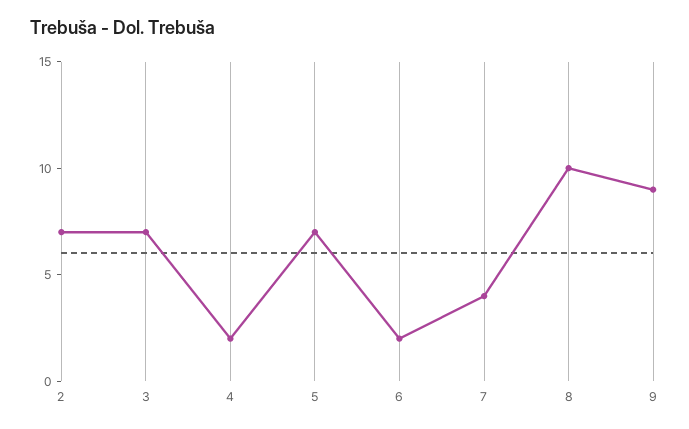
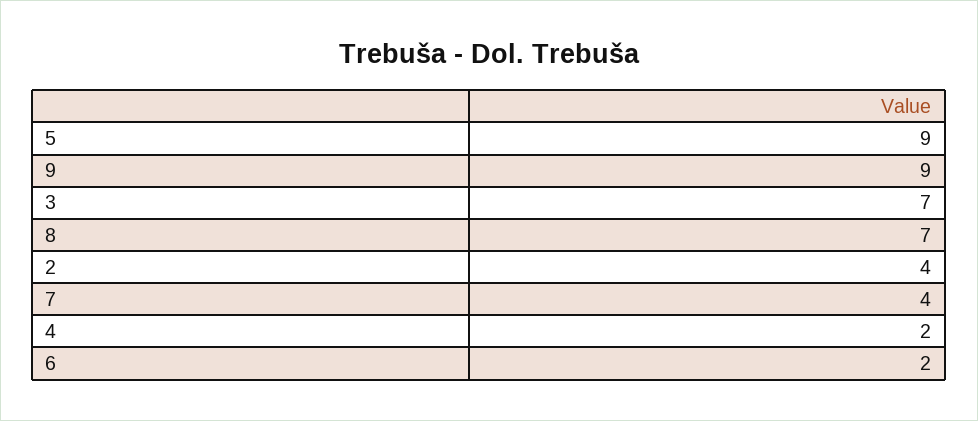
2: 7 -> 4
5: 7 -> 9
8: 10 -> 7

